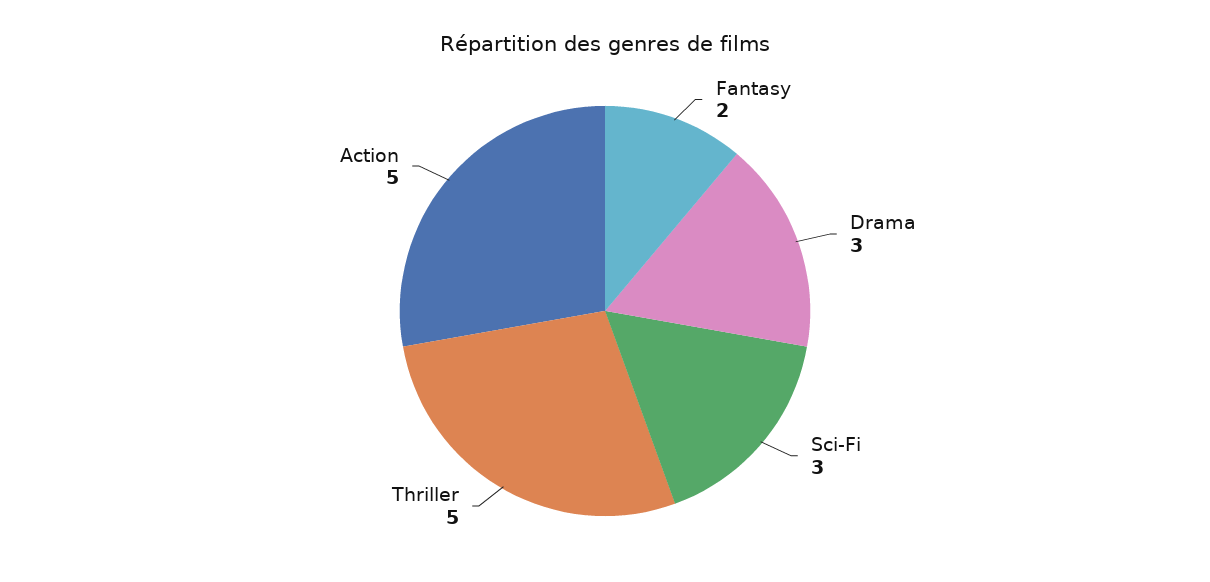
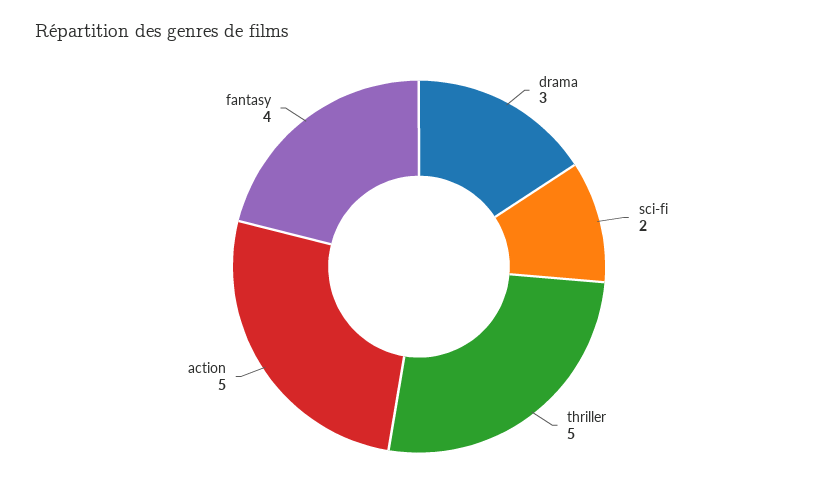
Fantasy: 2 -> 4
Sci-Fi: 3 -> 2

